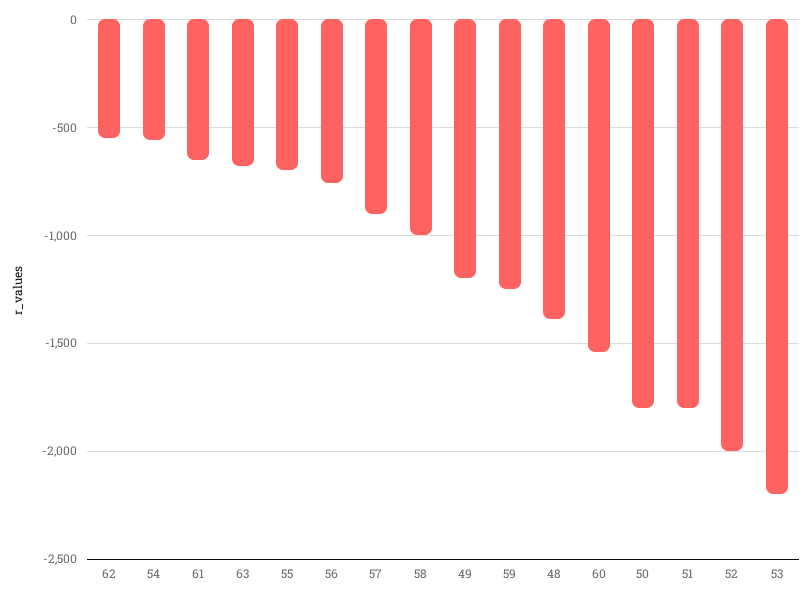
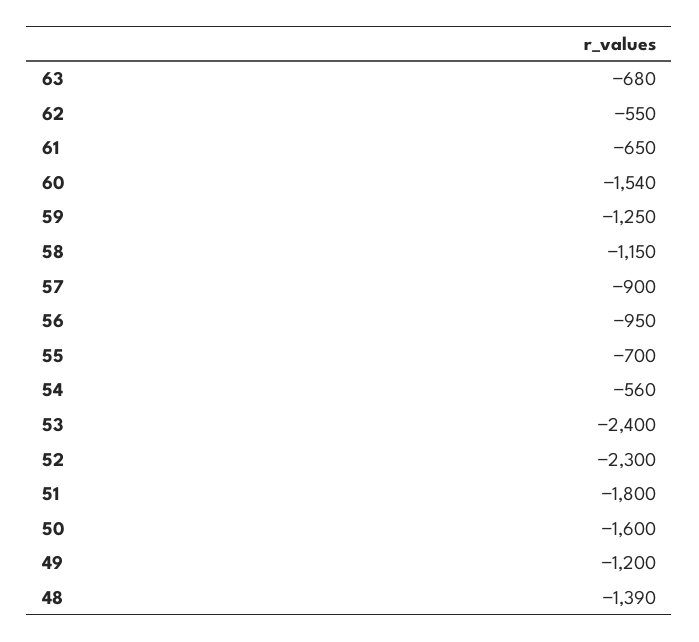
56: -750 -> -950
58: -1000 -> -1150
50: -1800 -> -1600
52: -2000 -> -2300
53: -2200 -> -2400

